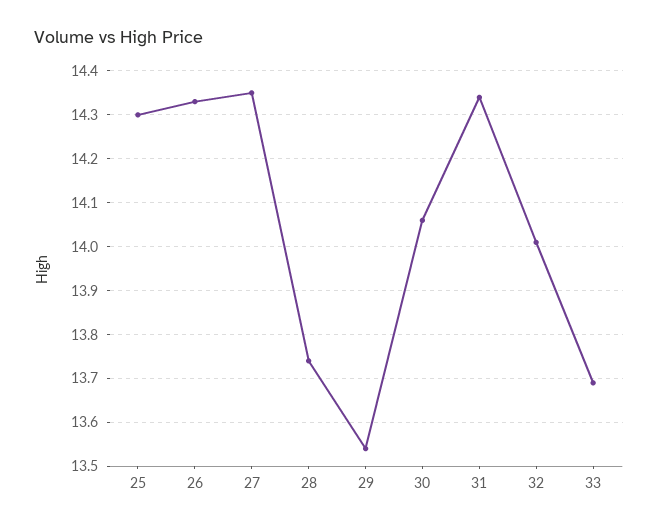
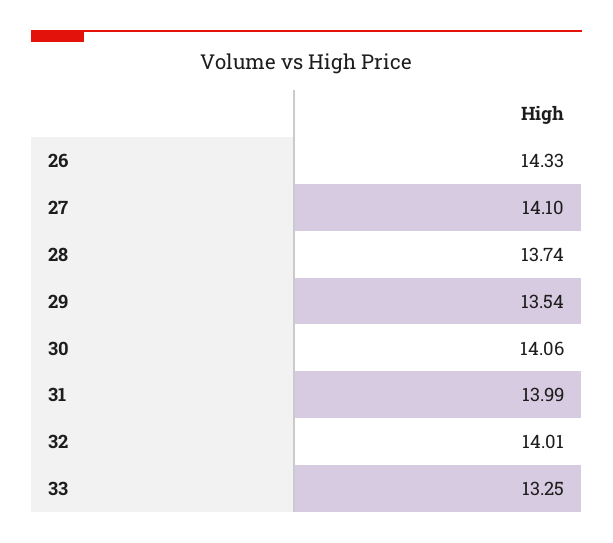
25: 14.3 -> none
27: 14.35 -> 14.1
31: 14.35 -> 13.99
33: 13.7 -> 13.25

